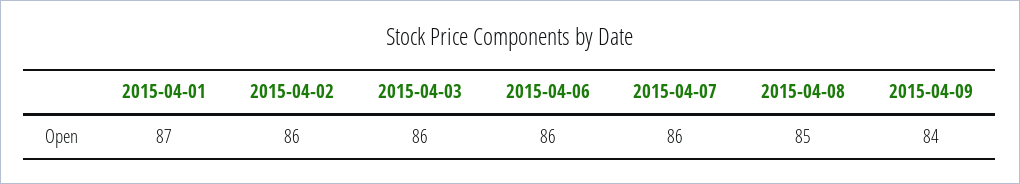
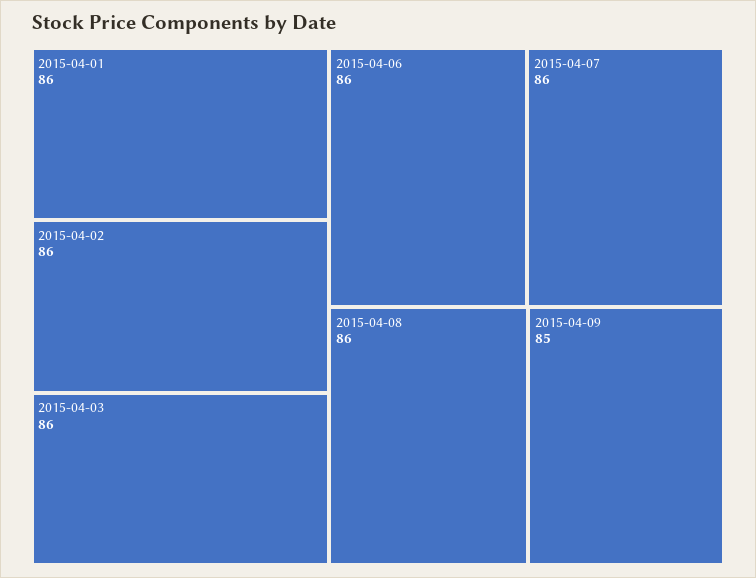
2015-04-01: 87 -> 86
2015-04-08: 85 -> 86
2015-04-09: 84 -> 85

